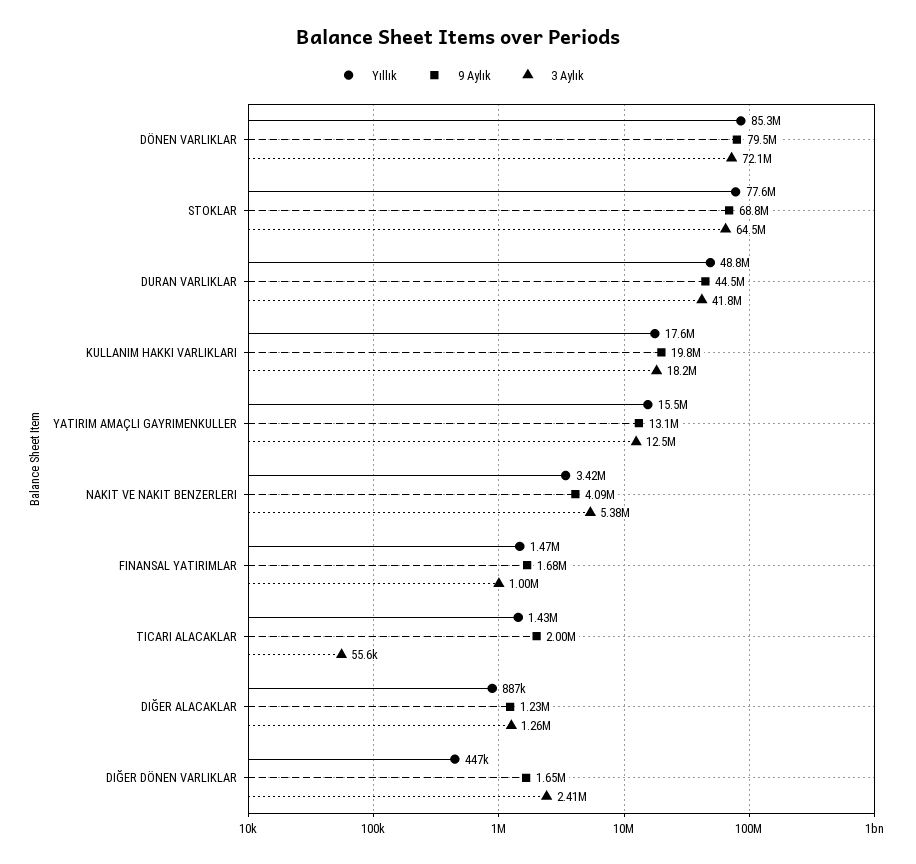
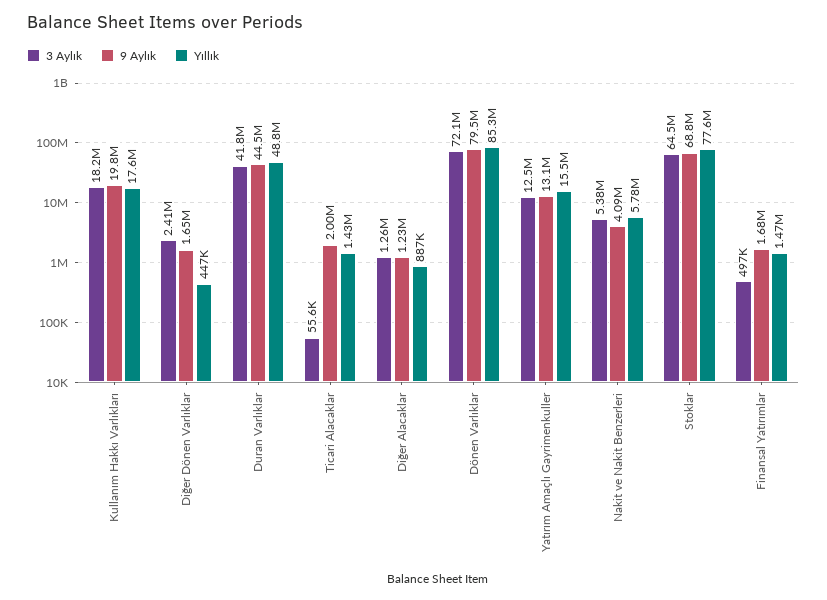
Yıllık, NAKIT VE NAKIT BENZERLERI: 3420000 -> 5780000
3 Aylık, FINANSAL YATIRIMLAR: 1000000 -> 497000

